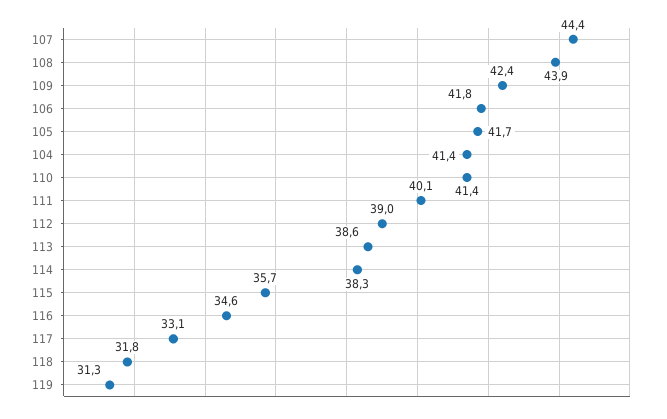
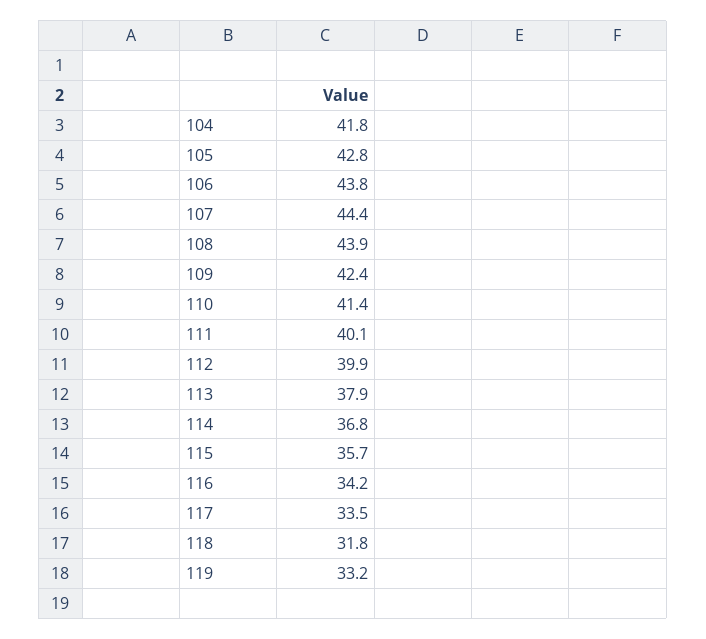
106: 41.8 -> 43.8
105: 41.7 -> 42.8
104: 41.4 -> 41.8
112: 39 -> 39.9
113: 38.6 -> 37.9
114: 38.3 -> 36.8
116: 34.6 -> 34.2
117: 33.1 -> 33.5
119: 31.3 -> 33.2

